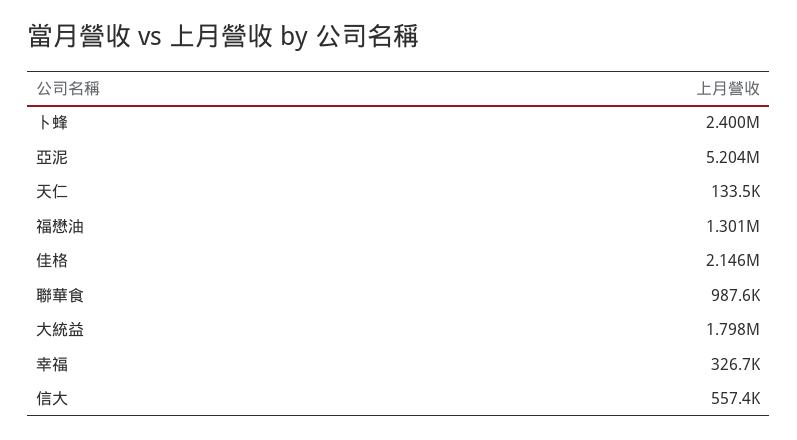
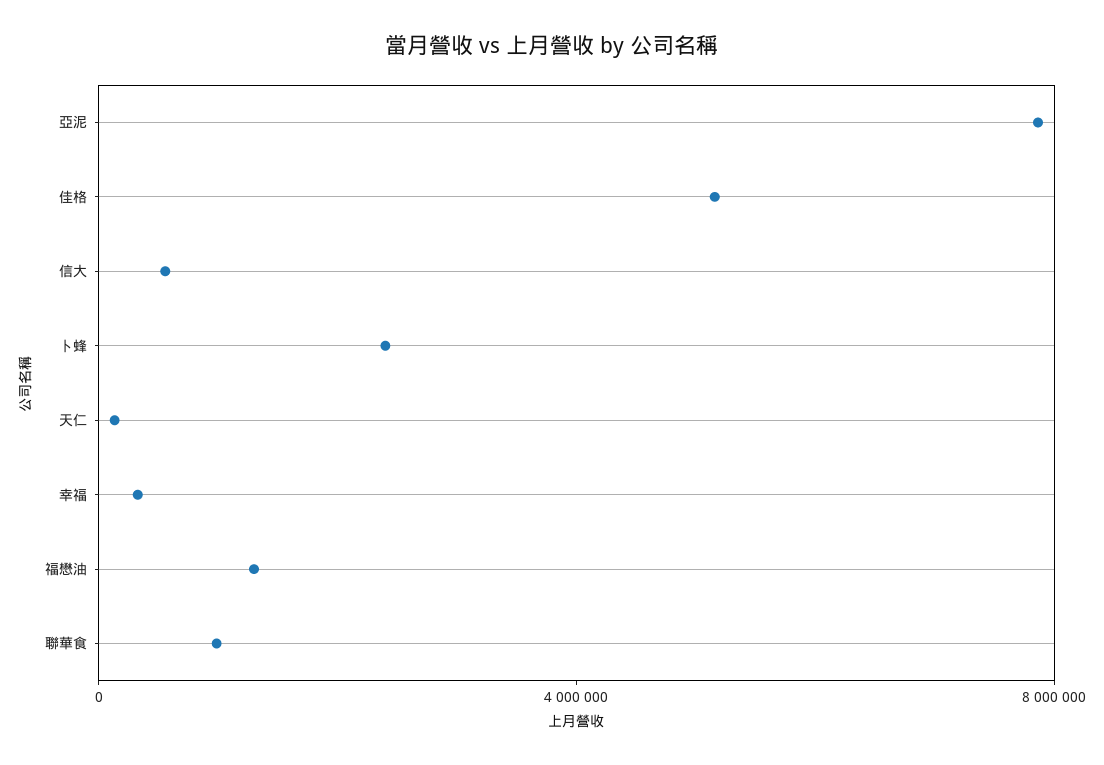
亞泥: 5204000 -> 8000000
佳格: 2146000 -> 5000000
大統益: 1798000 -> none

